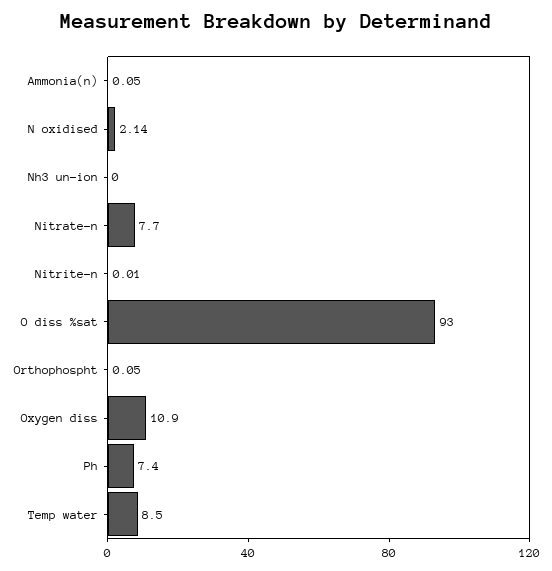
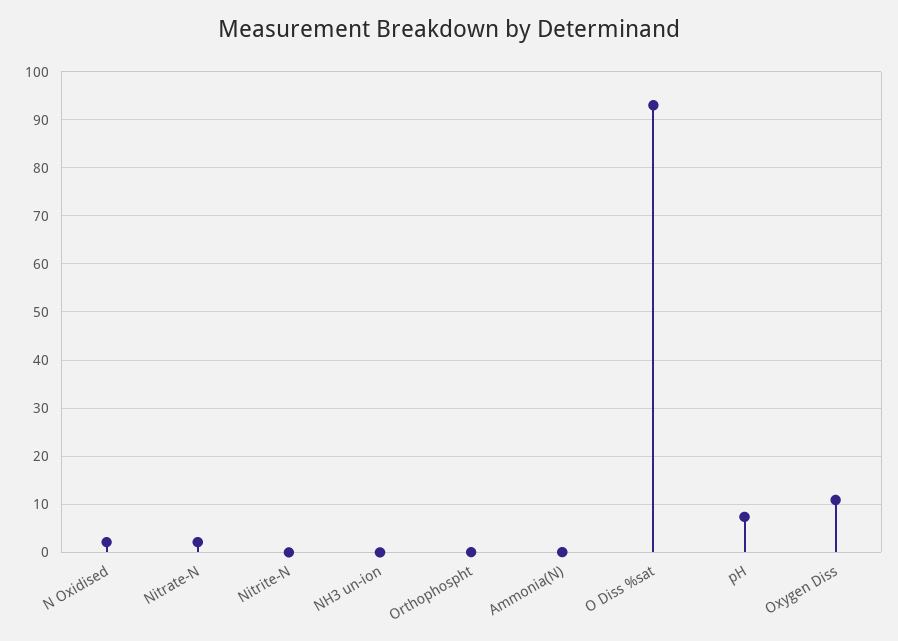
Nitrate-n: 7.7 -> 2
Temp water: 8.5 -> none

